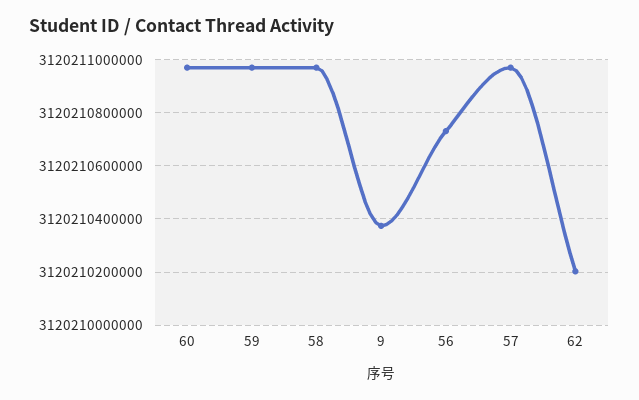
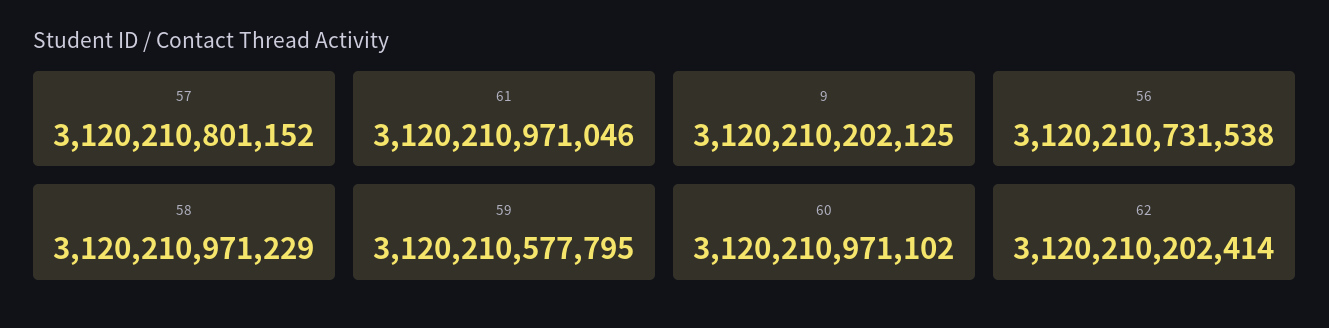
59: 3120210975000 -> 3120210577795
9: 3120210375000 -> 3120210202125
57: 3120210975000 -> 3120210801152
61: none -> 3120210971046

